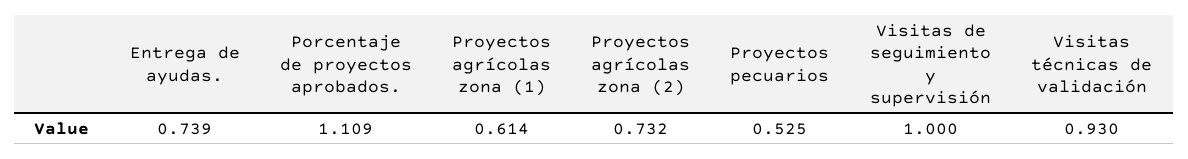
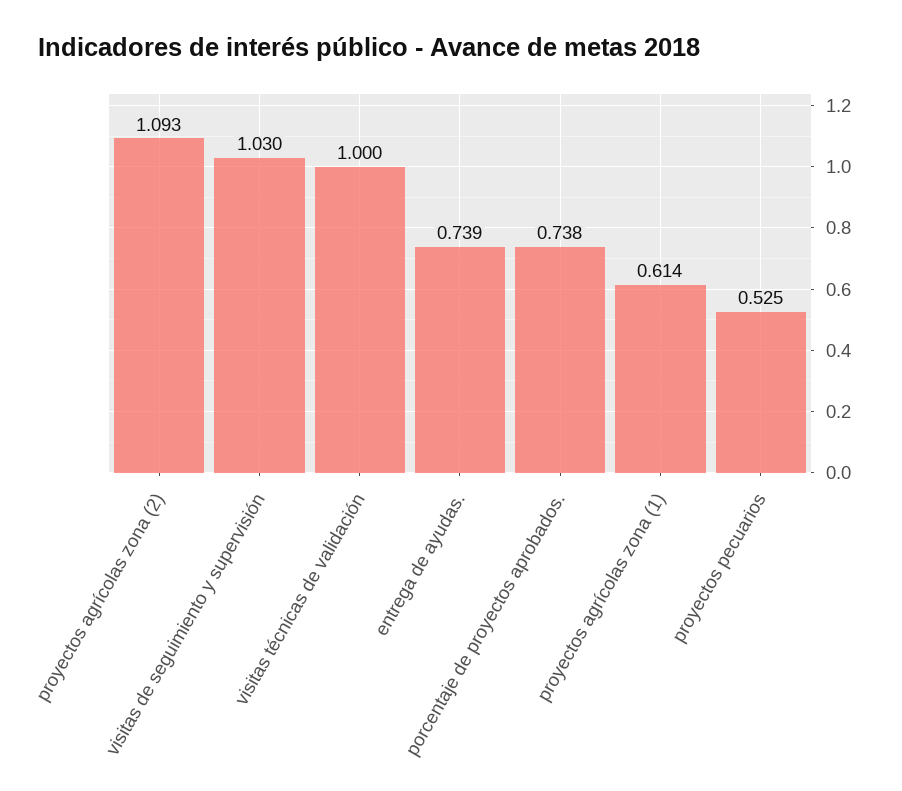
Porcentaje de proyectos aprobados.: 1.109 -> 0.738
Proyectos agrícolas zona (2): 0.732 -> 1.093
Visitas de seguimiento y supervisión: 1 -> 1.03
Visitas técnicas de validación: 0.93 -> 1

